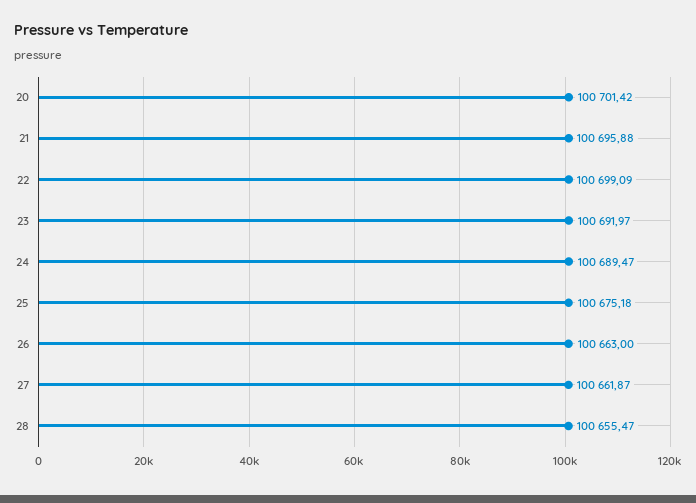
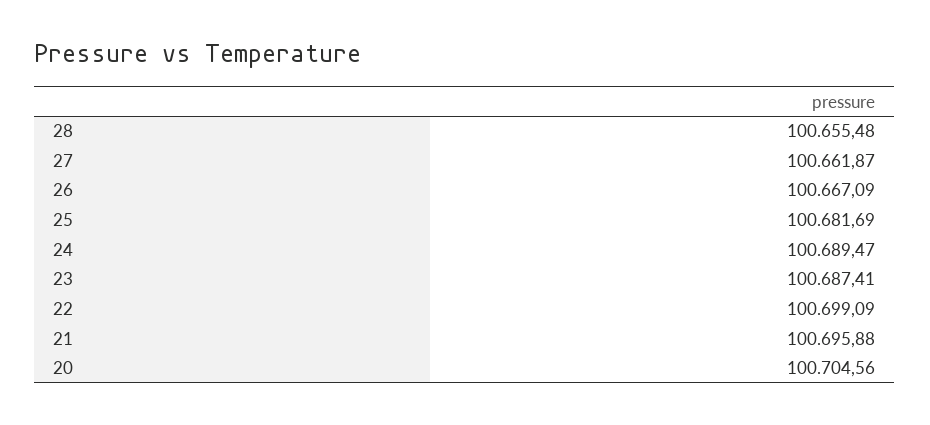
20: 100701.42 -> 100704.56
23: 100691.97 -> 100687.41
25: 100675.18 -> 100681.69
26: 100663 -> 100667.09
28: 100655.47 -> 100655.48

